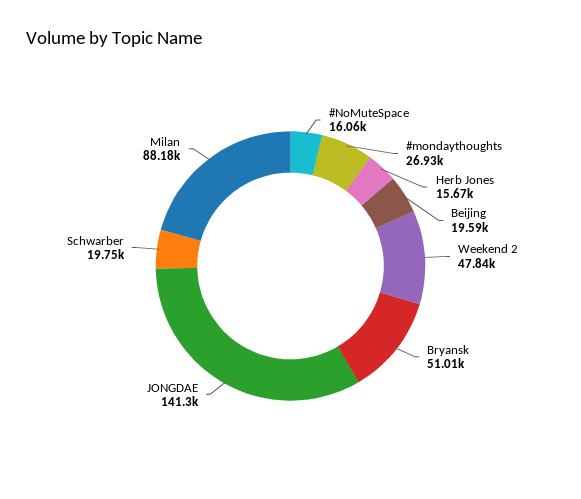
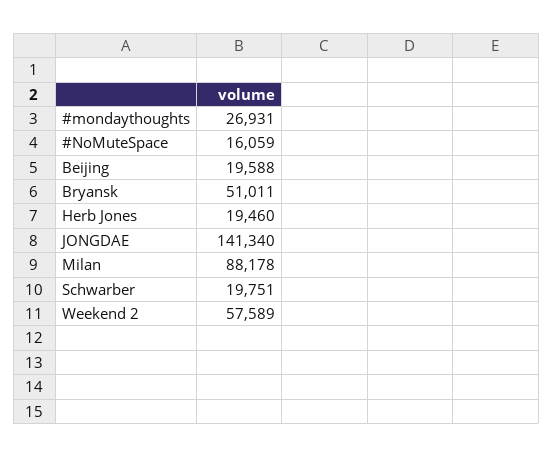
Herb Jones: 15670 -> 19460
Weekend 2: 47840 -> 57589

